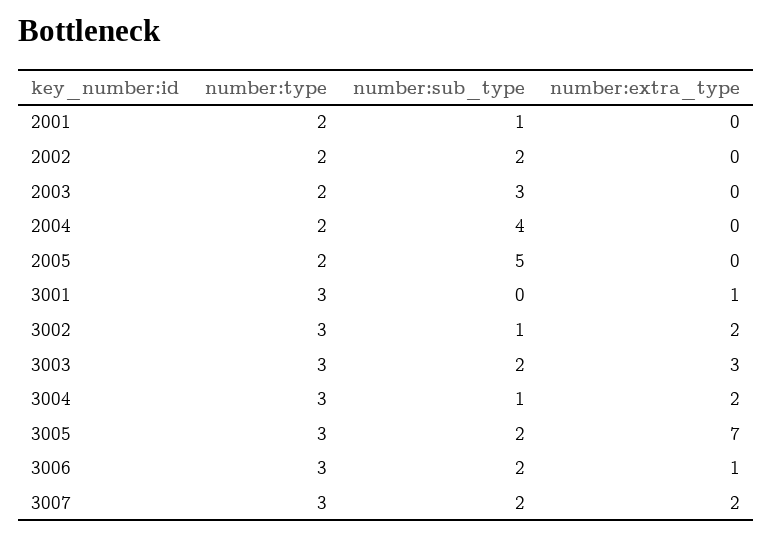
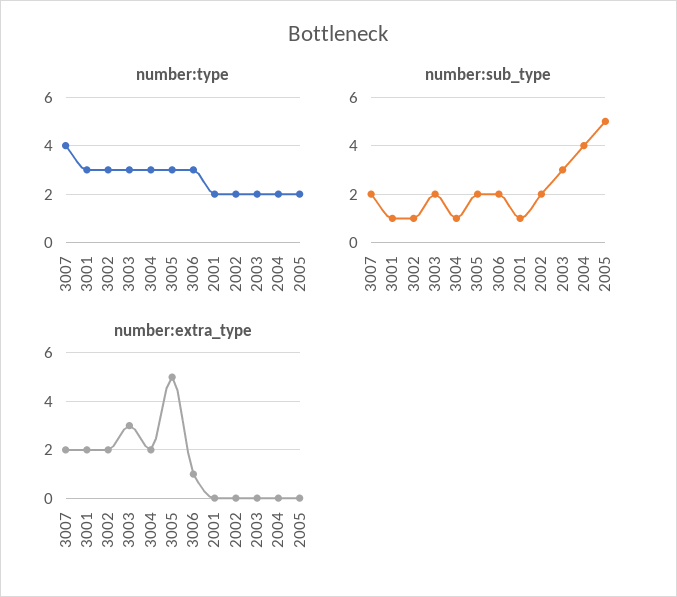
number:sub_type, 3001: 0 -> 1
number:extra_type, 3001: 1 -> 2
number:extra_type, 3005: 7 -> 5
number:type, 3007: 3 -> 4

